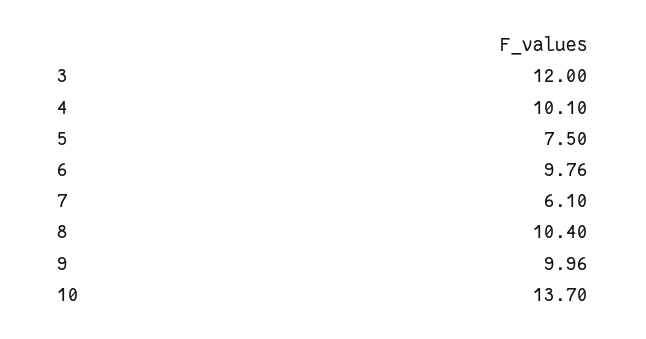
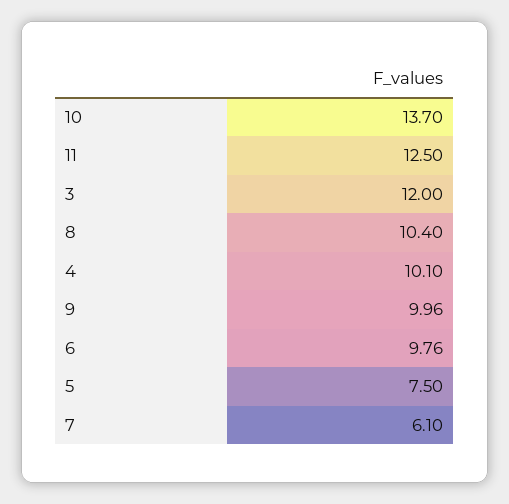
11: none -> 12.5

